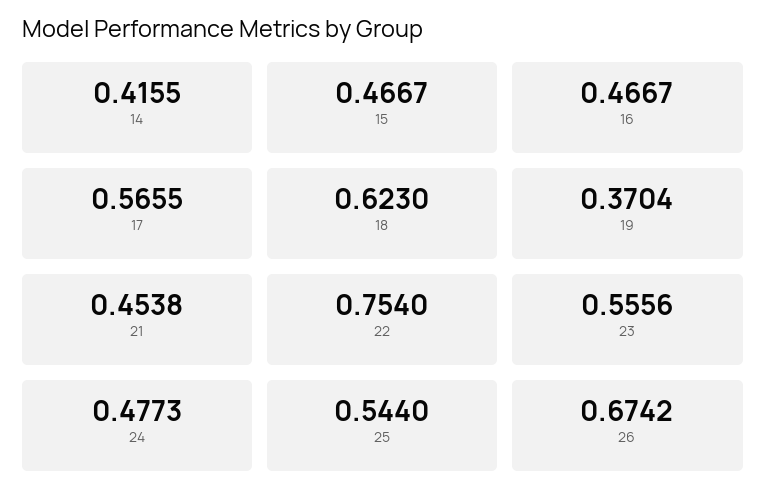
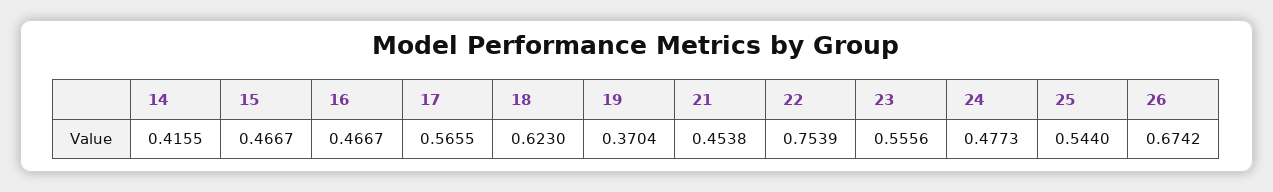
22: 0.754 -> 0.7539

